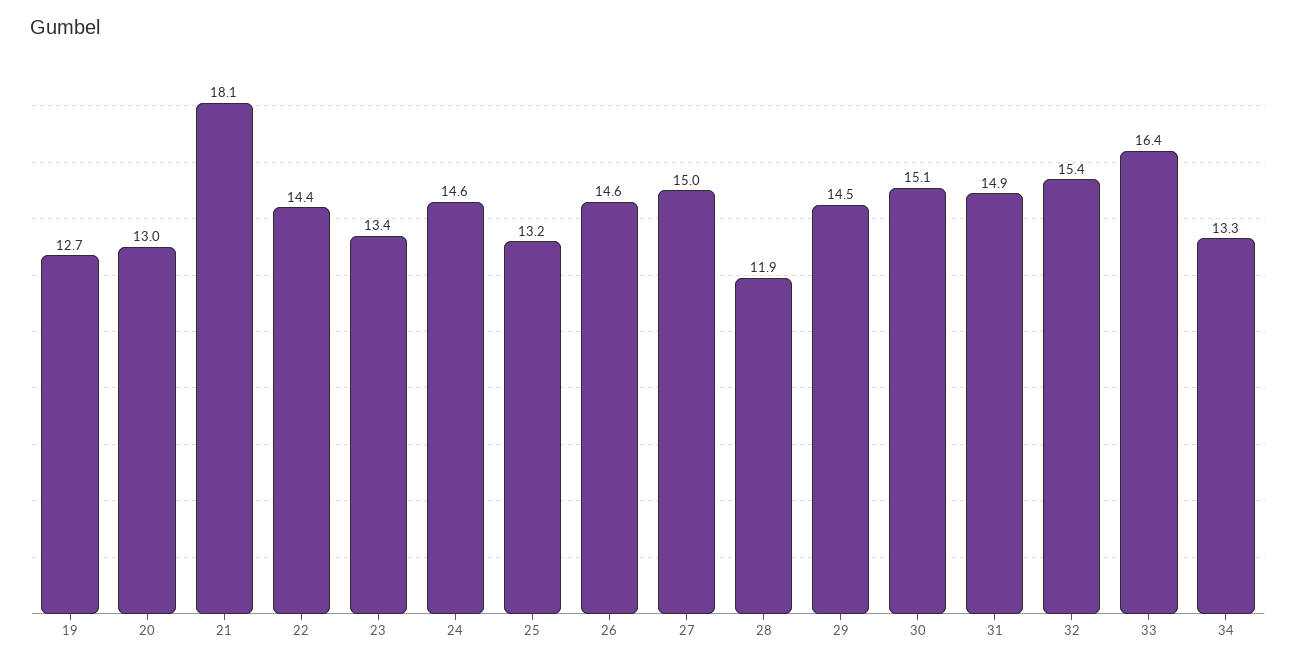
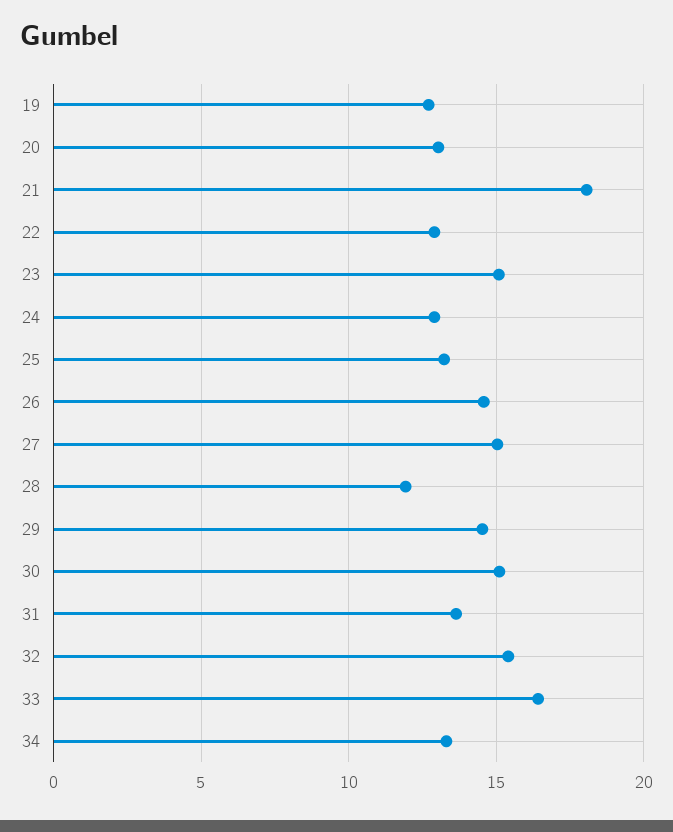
22: 14.4 -> 13
23: 13.4 -> 15
24: 14.6 -> 13
31: 14.9 -> 13.5

